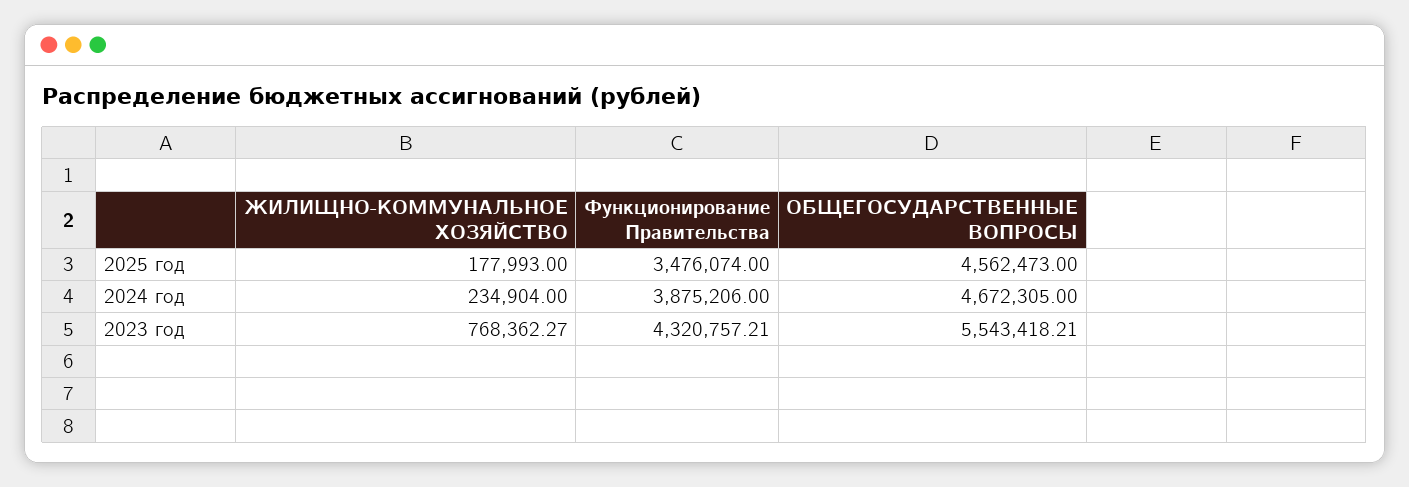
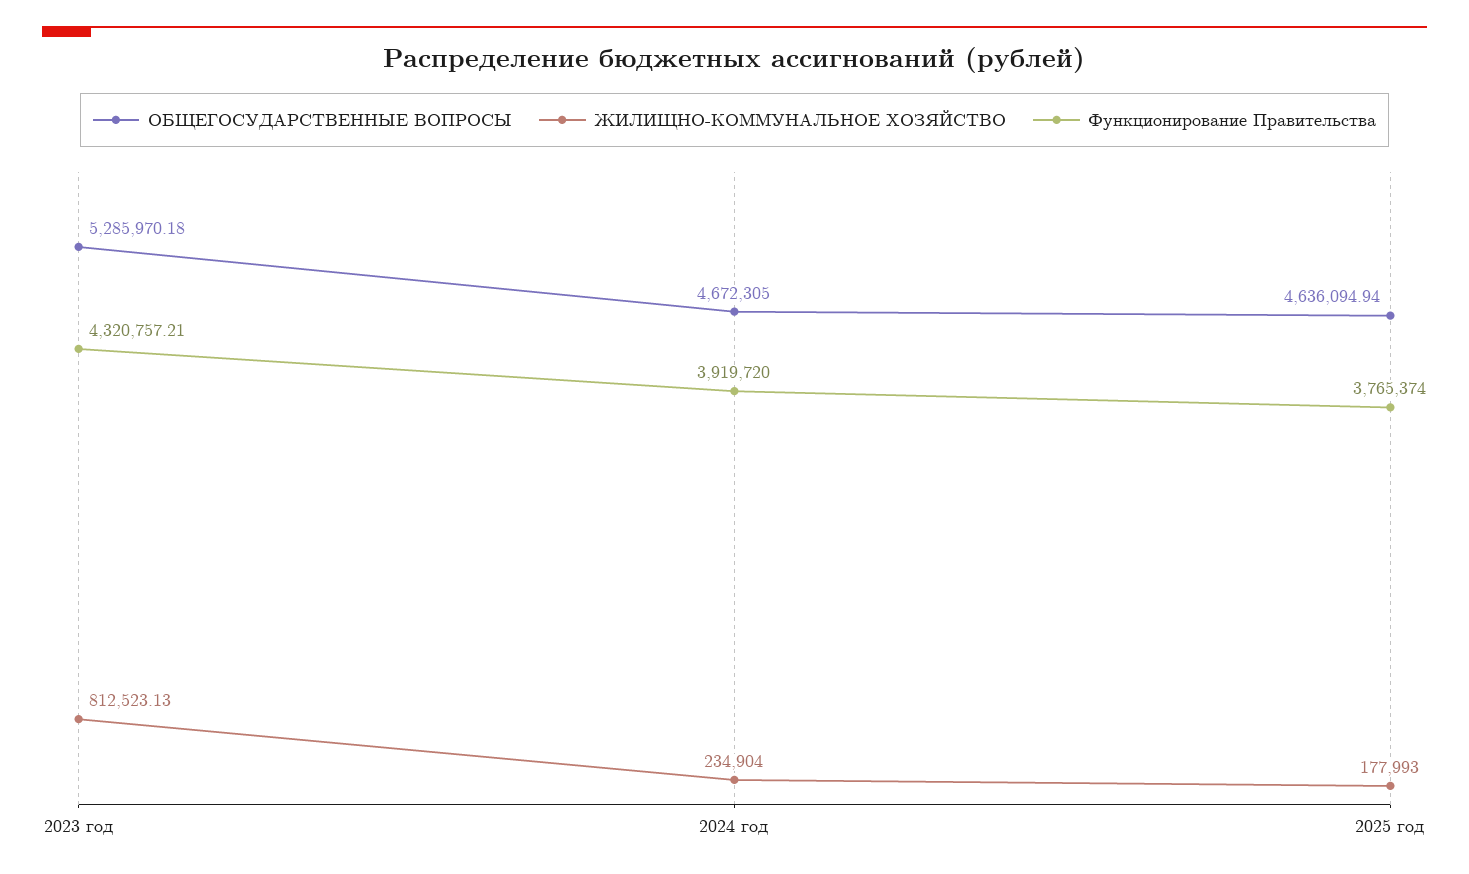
Функционирование Правительства, 2025 год: 3476074 -> 3765374
ОБЩЕГОСУДАРСТВЕННЫЕ ВОПРОСЫ, 2025 год: 4562473 -> 4636094.94
Функционирование Правительства, 2024 год: 3875206 -> 3919720
ЖИЛИЩНО-КОММУНАЛЬНОЕ ХОЗЯЙСТВО, 2023 год: 768362.27 -> 812523.13
ОБЩЕГОСУДАРСТВЕННЫЕ ВОПРОСЫ, 2023 год: 5543418.21 -> 5285970.18

